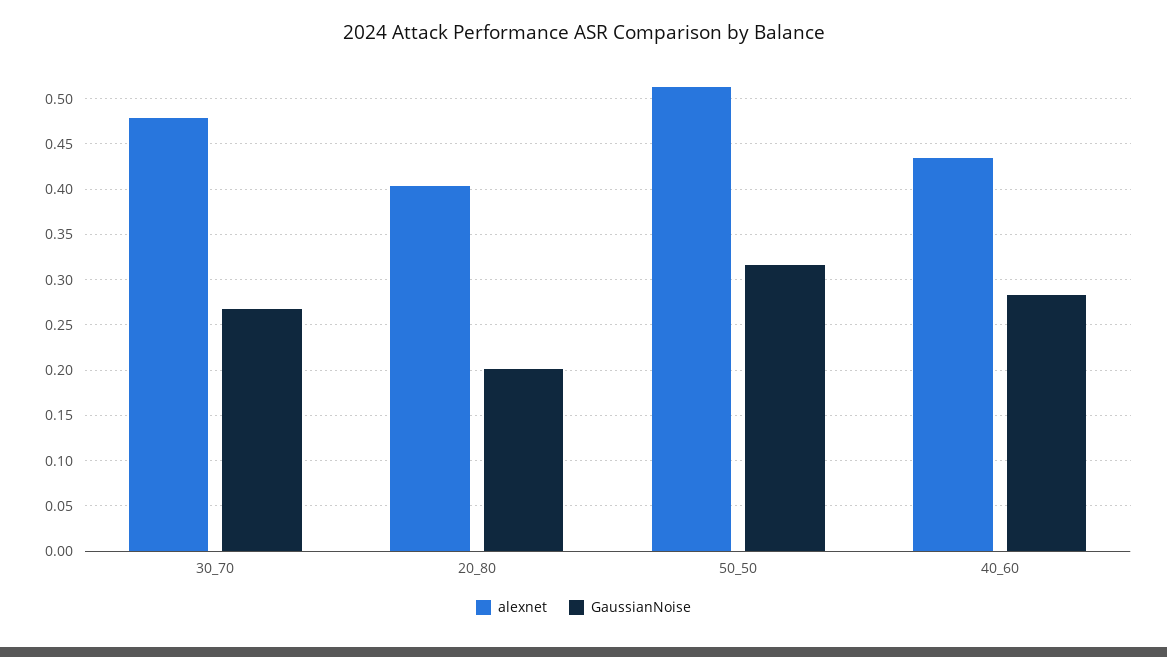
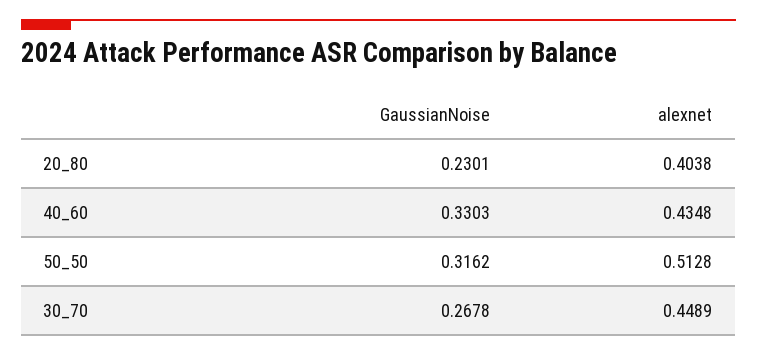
alexnet, 30_70: 0.48 -> 0.4489
GaussianNoise, 20_80: 0.2 -> 0.2301
GaussianNoise, 40_60: 0.28 -> 0.3303

